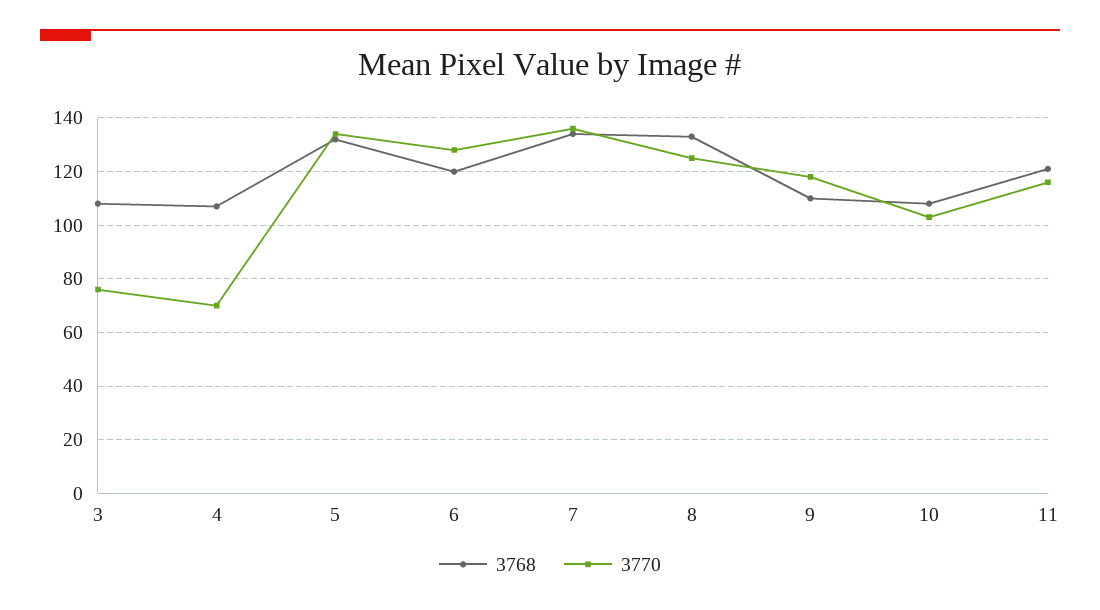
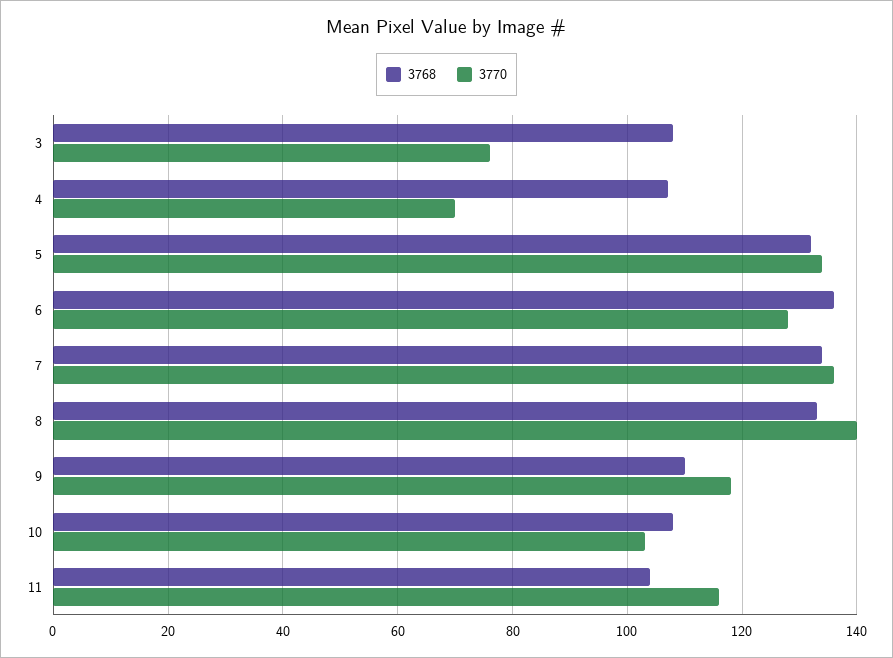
3768, 6: 120 -> 135
3770, 8: 125 -> 140
3768, 11: 120 -> 105

